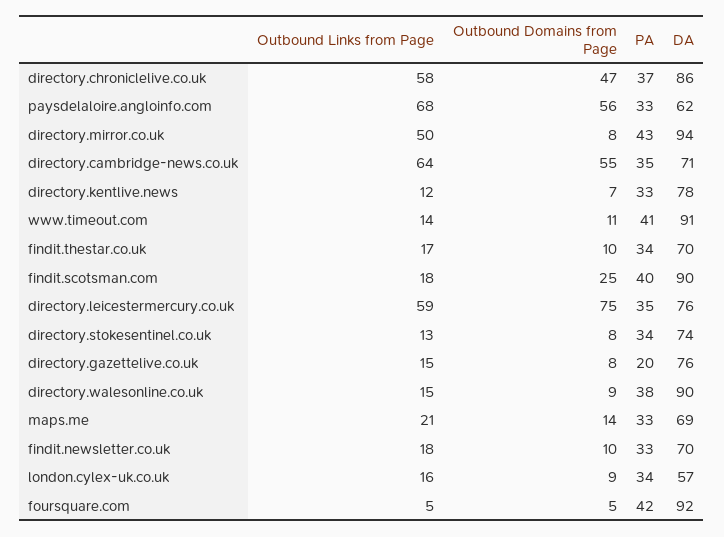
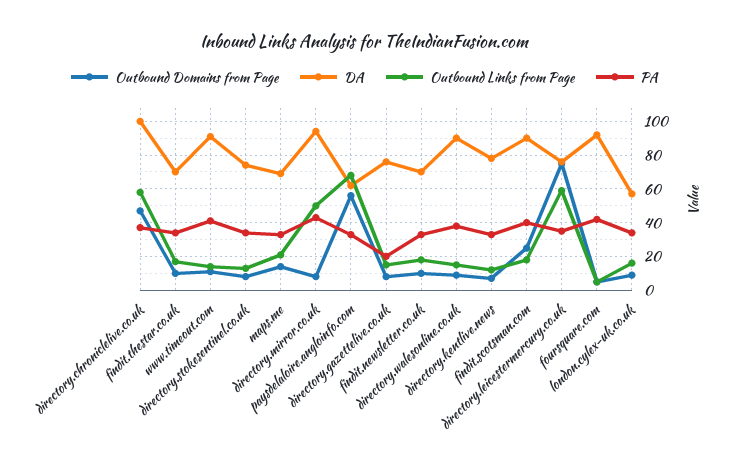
DA, directory.chroniclelive.co.uk: 86 -> 100
Outbound Links from Page, directory.cambridge-news.co.uk: 64 -> none
Outbound Domains from Page, directory.cambridge-news.co.uk: 55 -> none
PA, directory.cambridge-news.co.uk: 35 -> none
DA, directory.cambridge-news.co.uk: 71 -> none

